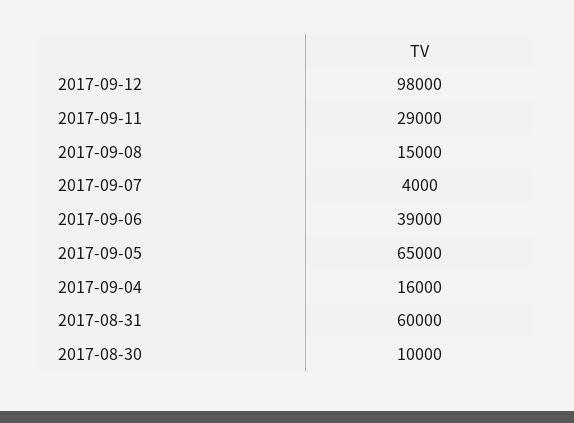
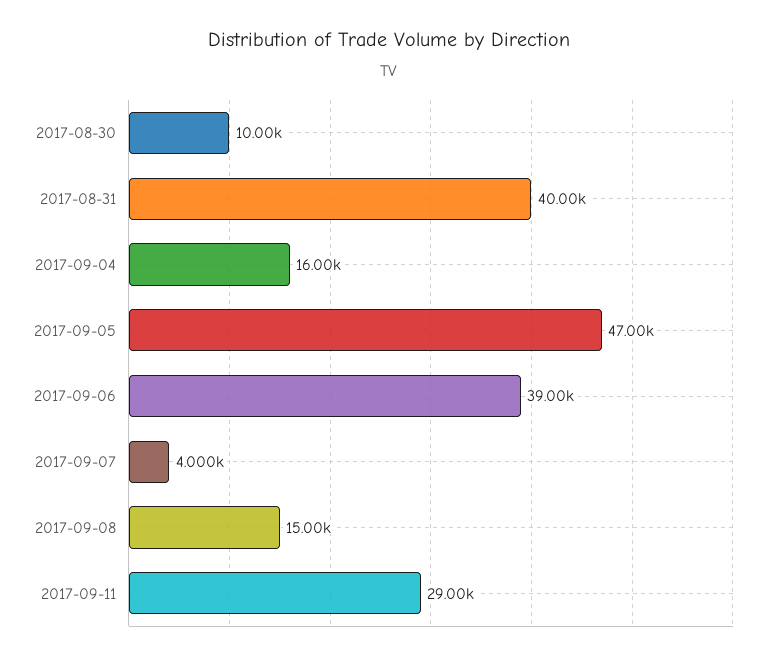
2017-09-12: 98000 -> none
2017-09-05: 65000 -> 47000
2017-08-31: 60000 -> 40000

